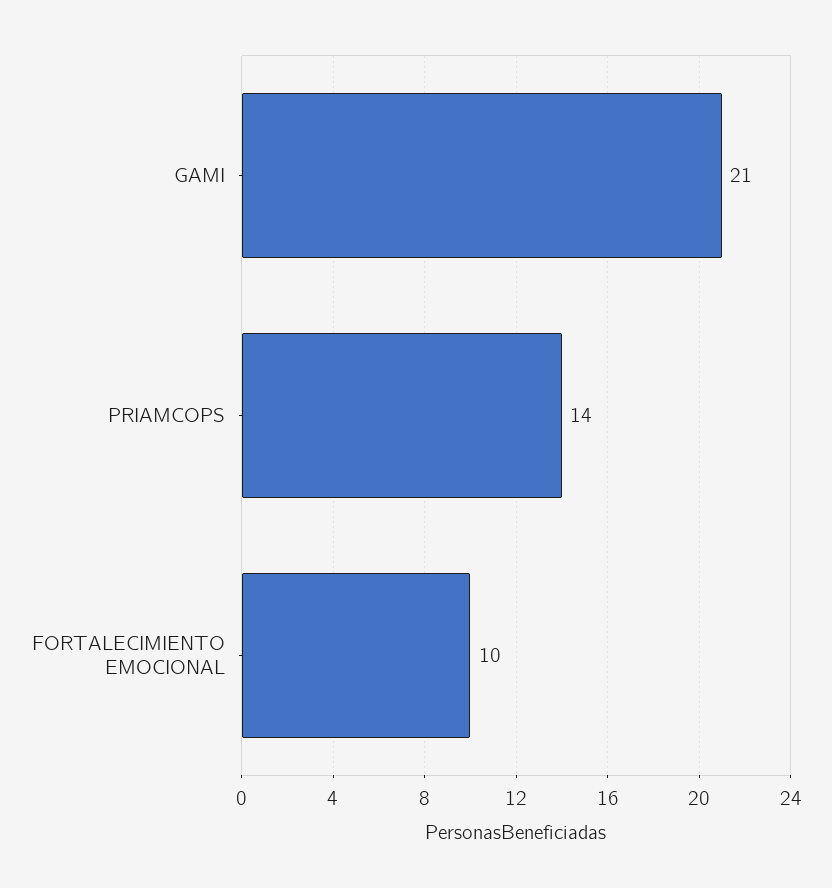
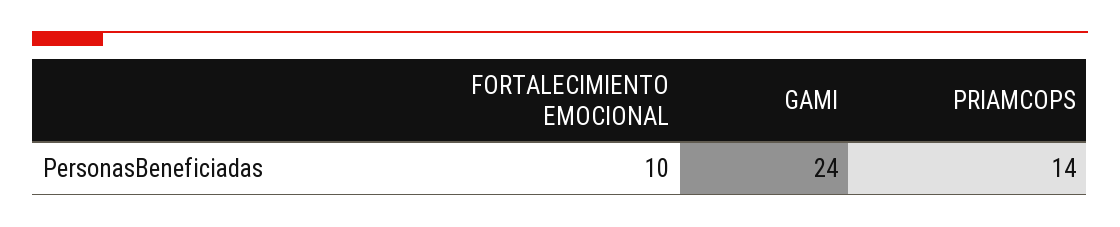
GAMI: 21 -> 24

